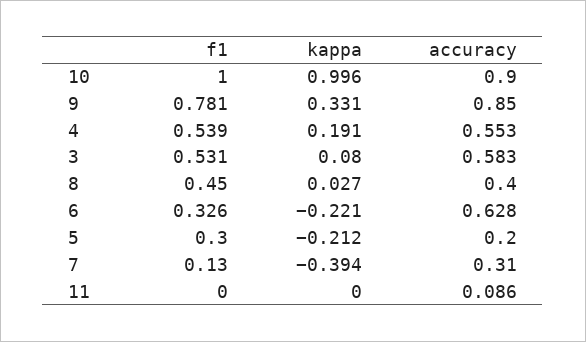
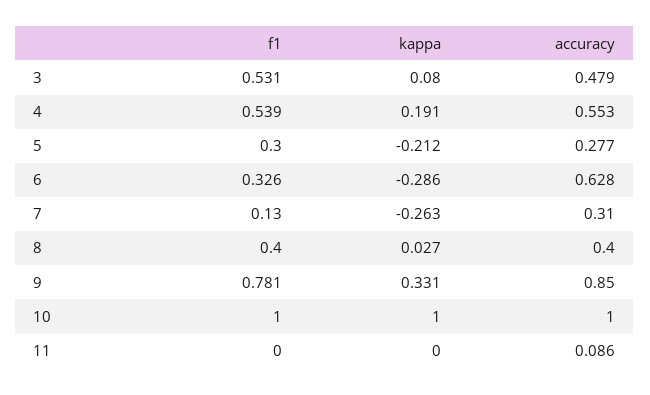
kappa, 10: 0.996 -> 1
accuracy, 10: 0.9 -> 1
accuracy, 3: 0.583 -> 0.479
f1, 8: 0.45 -> 0.4
kappa, 6: -0.221 -> -0.286
accuracy, 5: 0.2 -> 0.277
kappa, 7: -0.394 -> -0.263

